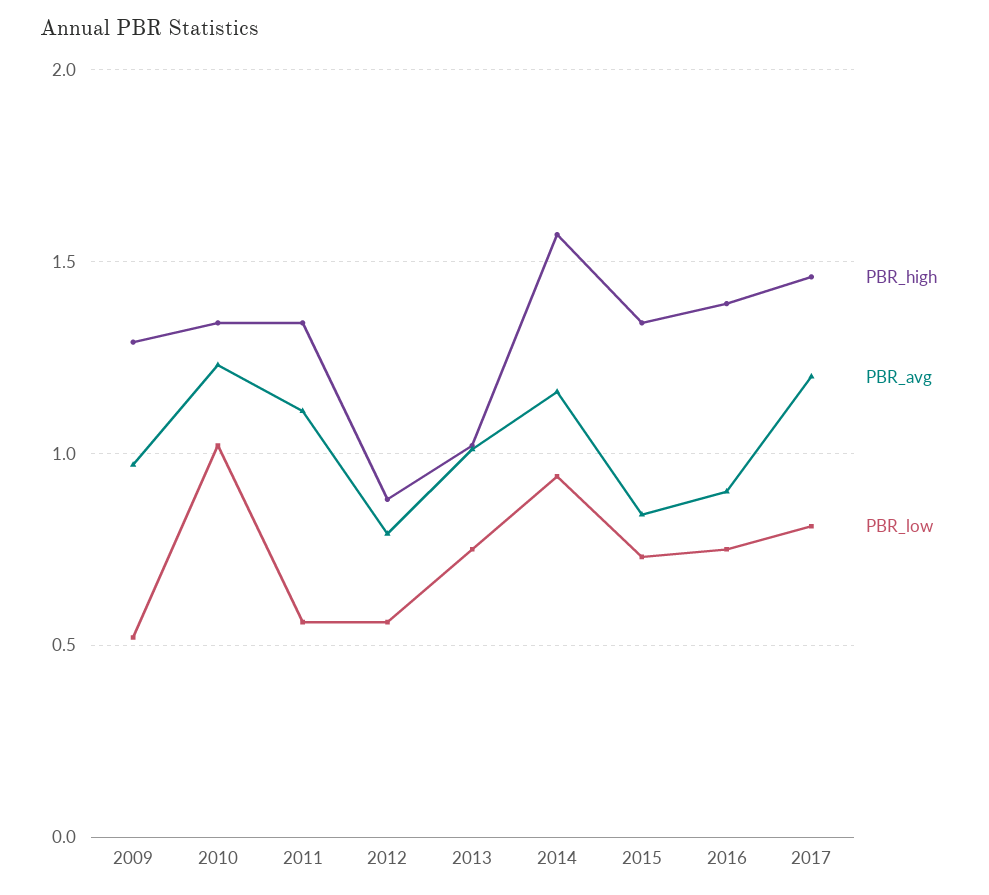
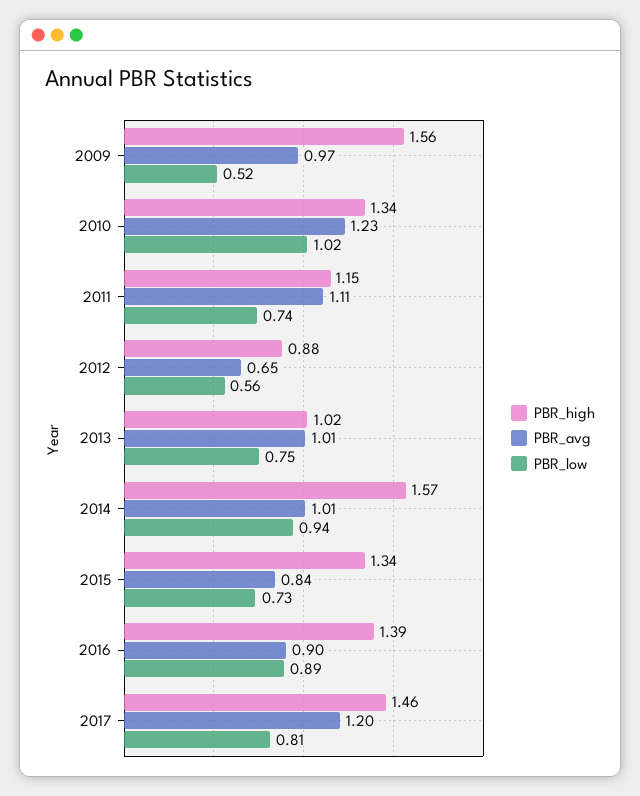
PBR_high, 2009: 1.3 -> 1.56
PBR_high, 2011: 1.35 -> 1.15
PBR_low, 2011: 0.55 -> 0.74
PBR_avg, 2012: 0.8 -> 0.65
PBR_avg, 2014: 1.15 -> 1.01
PBR_low, 2016: 0.75 -> 0.89

